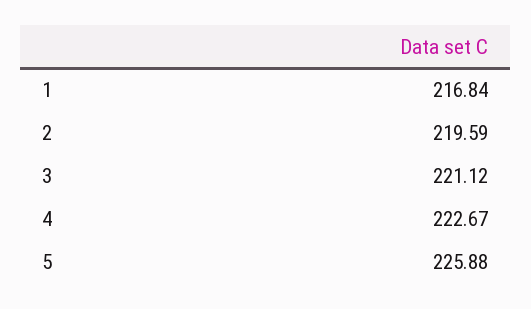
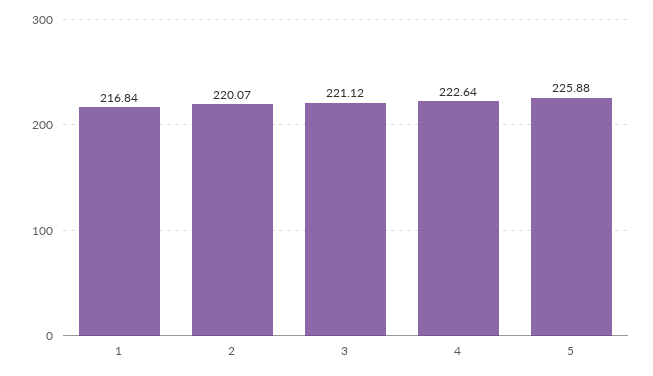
2: 219.59 -> 220.07
4: 222.67 -> 222.64

